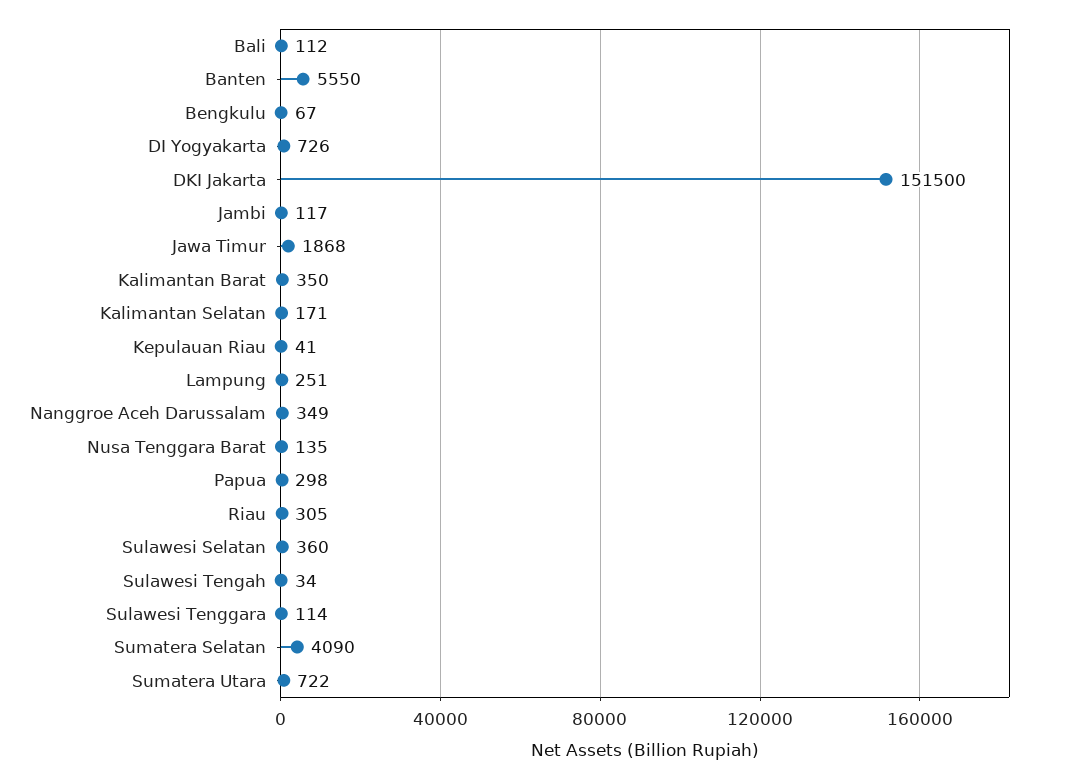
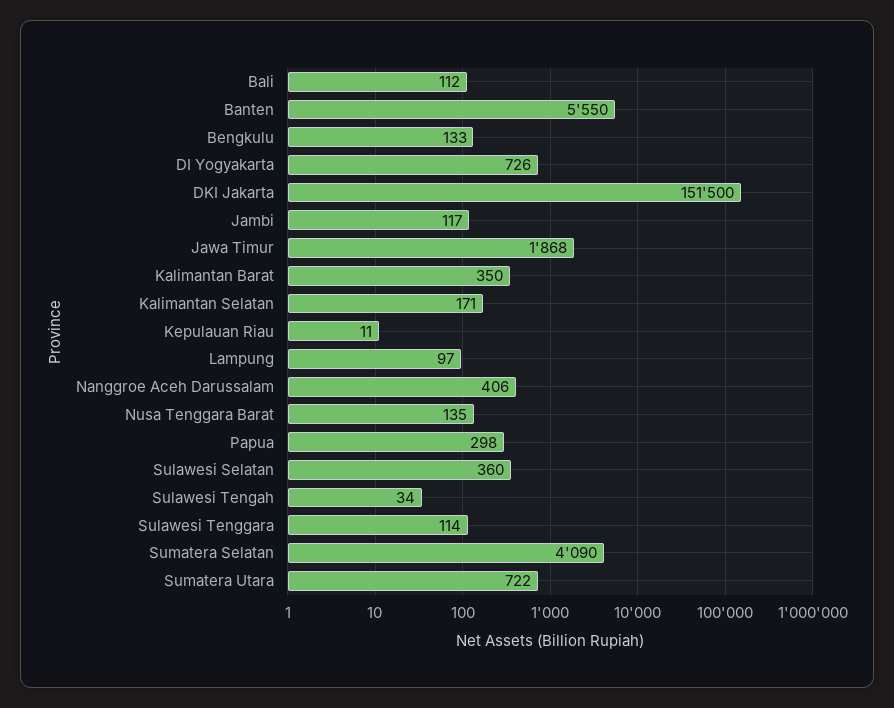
Bengkulu: 67 -> 133
Kepulauan Riau: 41 -> 11
Lampung: 251 -> 97
Nanggroe Aceh Darussalam: 349 -> 406
Riau: 305 -> none

